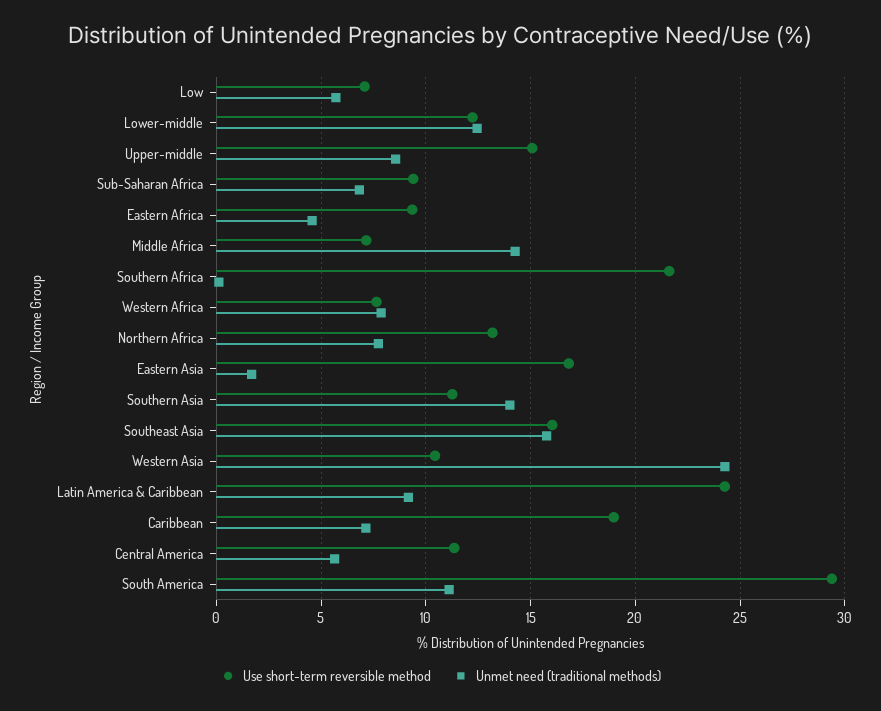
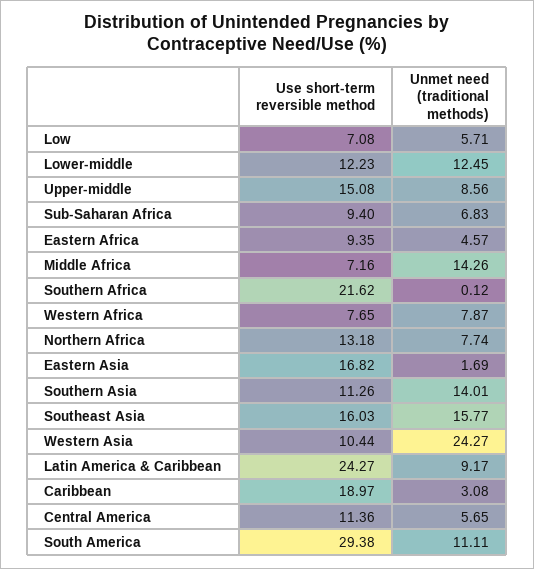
Unmet need (traditional methods), Caribbean: 7 -> 3.08

